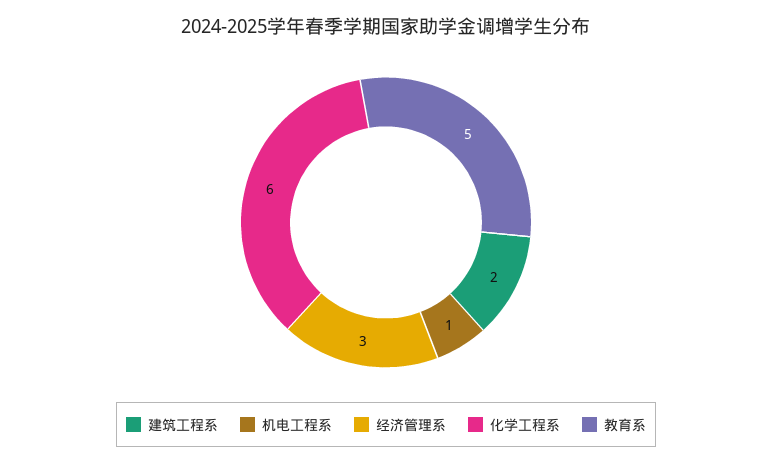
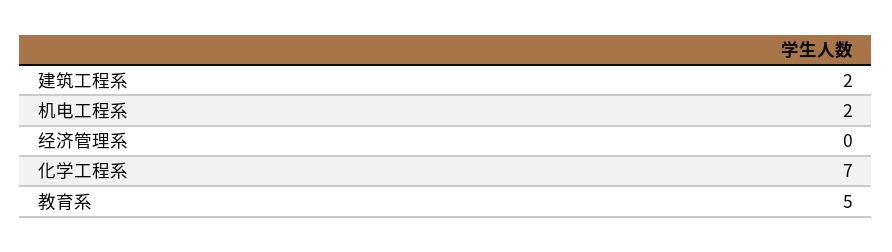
机电工程系: 1 -> 2
经济管理系: 3 -> 0
化学工程系: 6 -> 7

